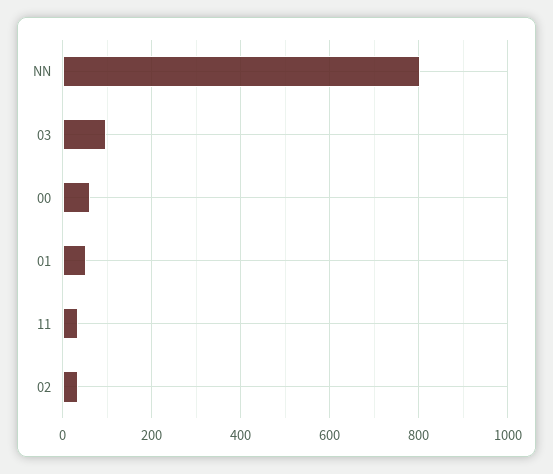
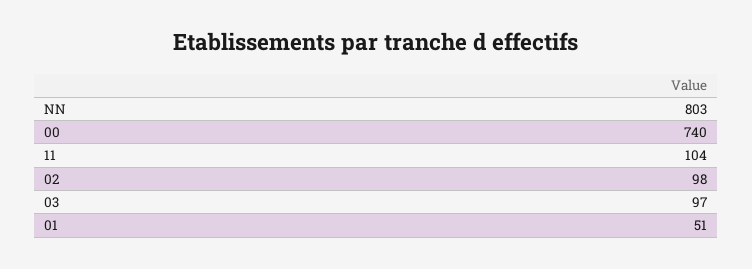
00: 60 -> 740
11: 40 -> 104
02: 40 -> 98

